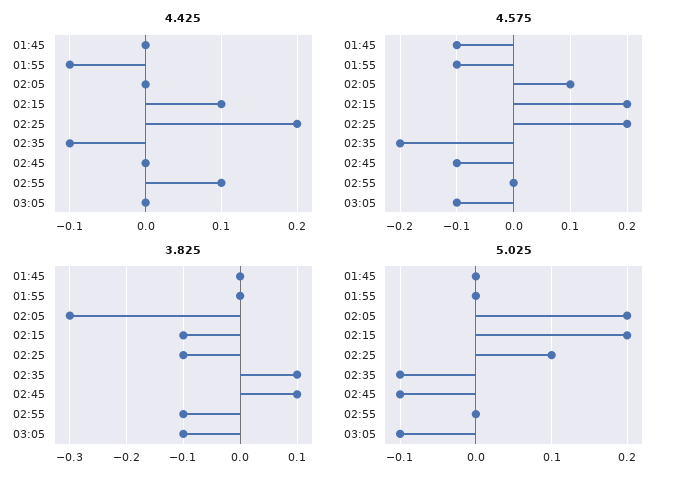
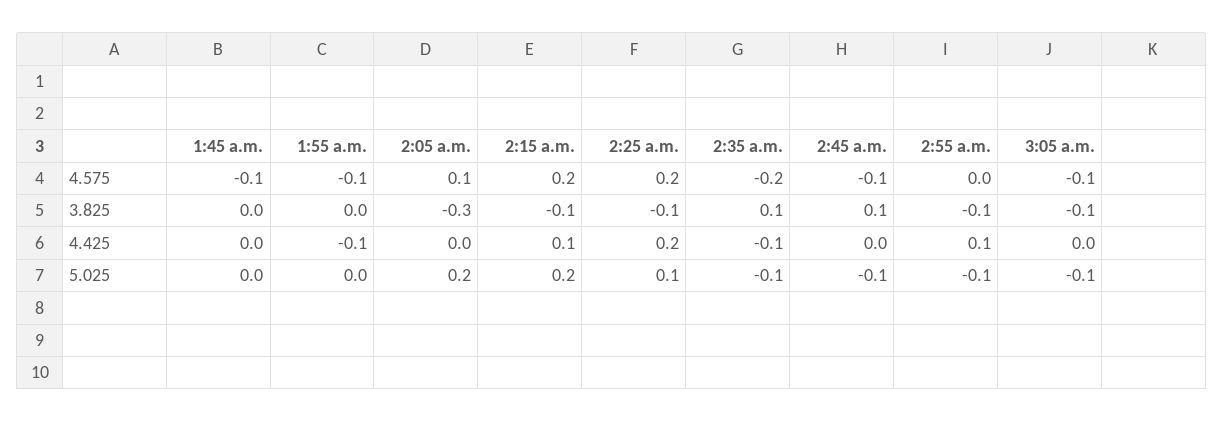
5.025, 02:55: 0 -> -0.1

